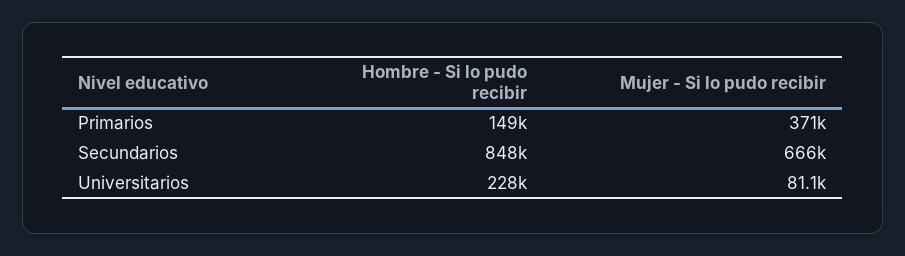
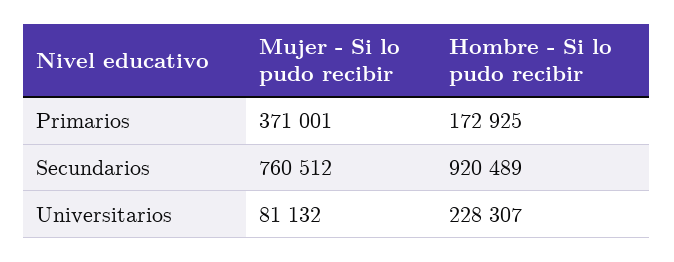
Hombre - Si lo pudo recibir, Primarios: 149000 -> 172925
Hombre - Si lo pudo recibir, Secundarios: 848000 -> 920489
Mujer - Si lo pudo recibir, Secundarios: 666000 -> 760512

